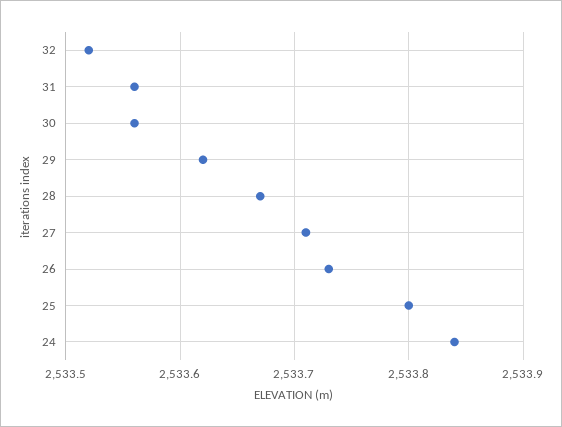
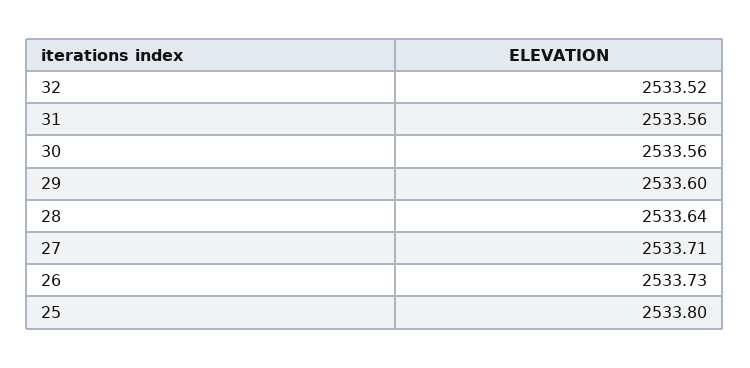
29: 2533.62 -> 2533.6
28: 2533.67 -> 2533.64
24: 2533.84 -> none

